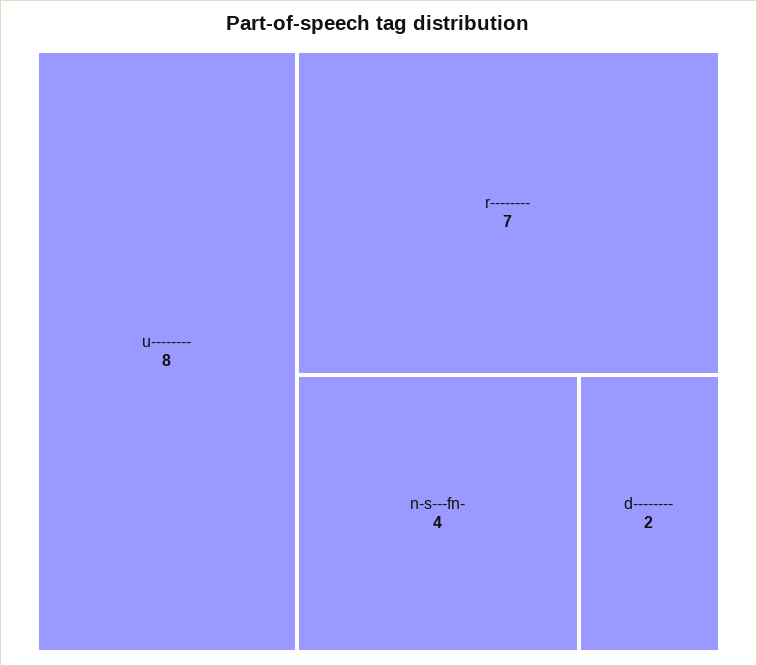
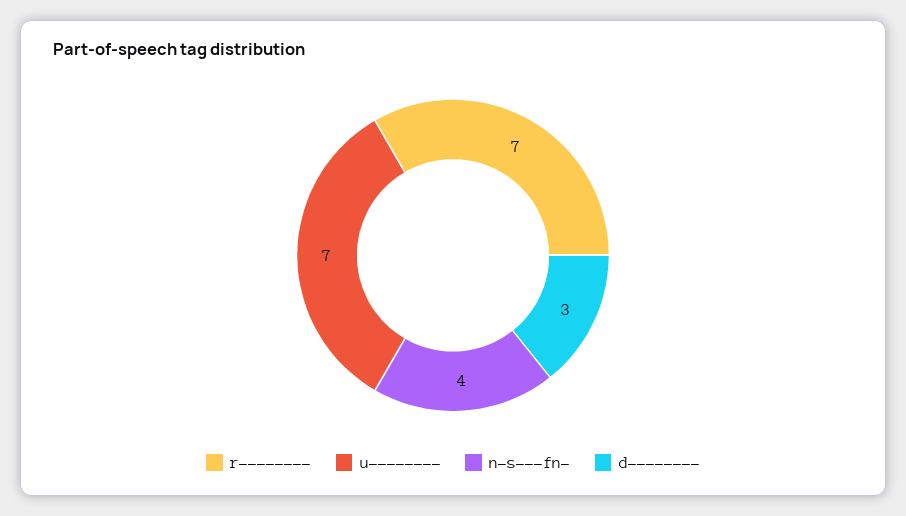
u--------: 8 -> 7
d--------: 2 -> 3

